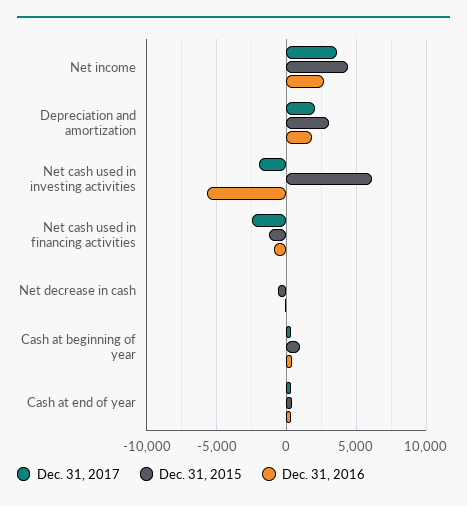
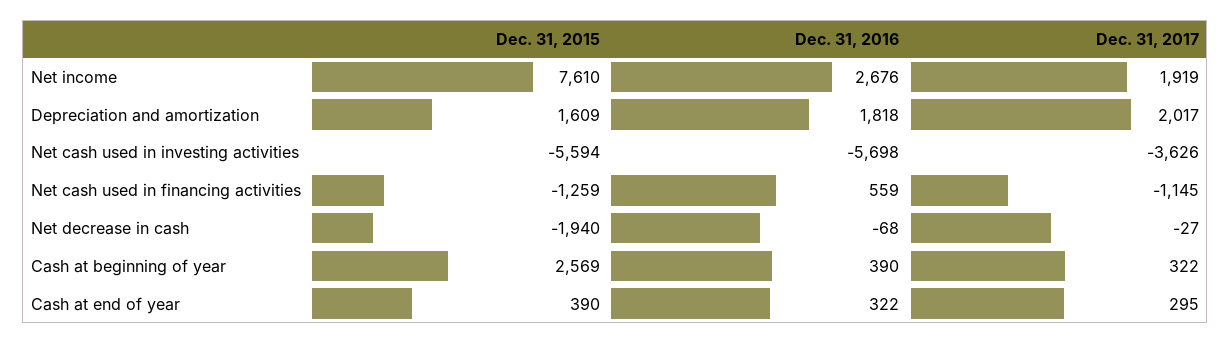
Dec. 31, 2017, Net income: 3500 -> 1919
Dec. 31, 2015, Net income: 4500 -> 7610
Dec. 31, 2015, Depreciation and amortization: 3000 -> 1609
Dec. 31, 2017, Net cash used in investing activities: -2000 -> -3626
Dec. 31, 2015, Net cash used in investing activities: 6000 -> -5594
Dec. 31, 2017, Net cash used in financing activities: -2500 -> -1145
Dec. 31, 2016, Net cash used in financing activities: -1000 -> 559
Dec. 31, 2015, Net decrease in cash: -500 -> -1940
Dec. 31, 2015, Cash at beginning of year: 1000 -> 2569

